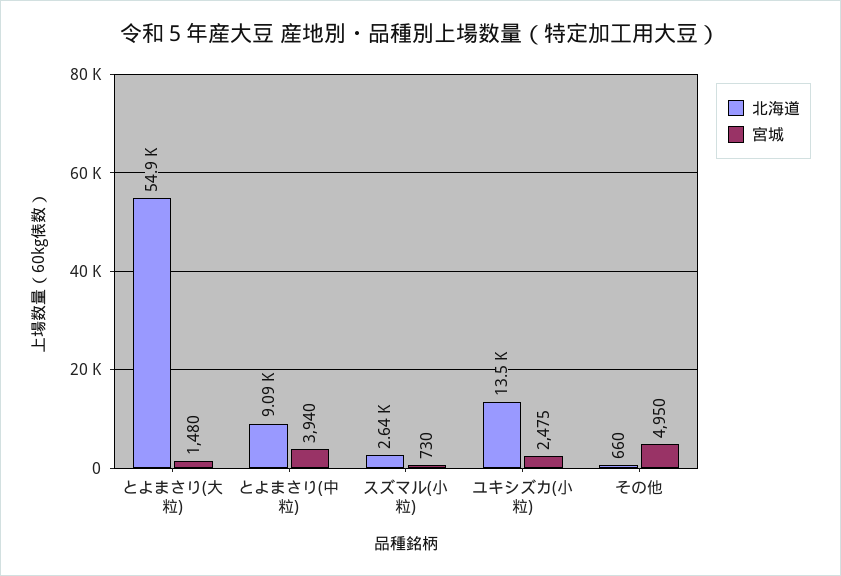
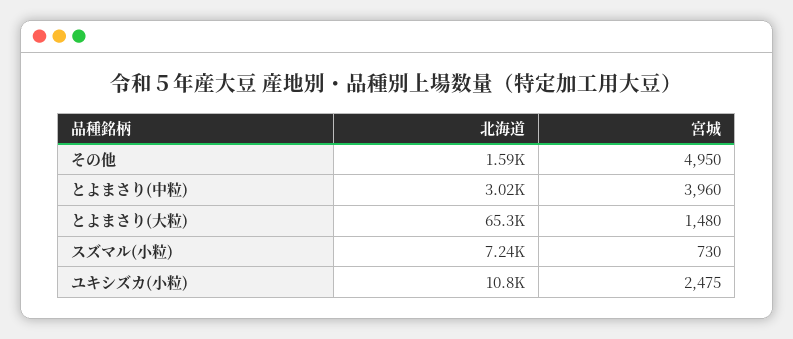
北海道, とよまさり(大粒): 54900 -> 65300
北海道, とよまさり(中粒): 9090 -> 3020
宮城, とよまさり(中粒): 3940 -> 3960
北海道, スズマル(小粒): 2640 -> 7240
北海道, ユキシズカ(小粒): 13500 -> 10800
北海道, その他: 660 -> 1590

